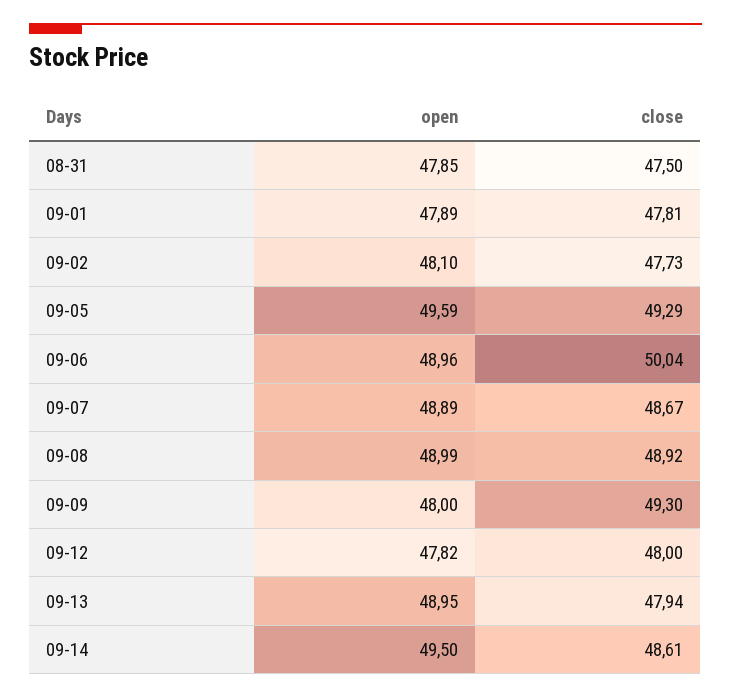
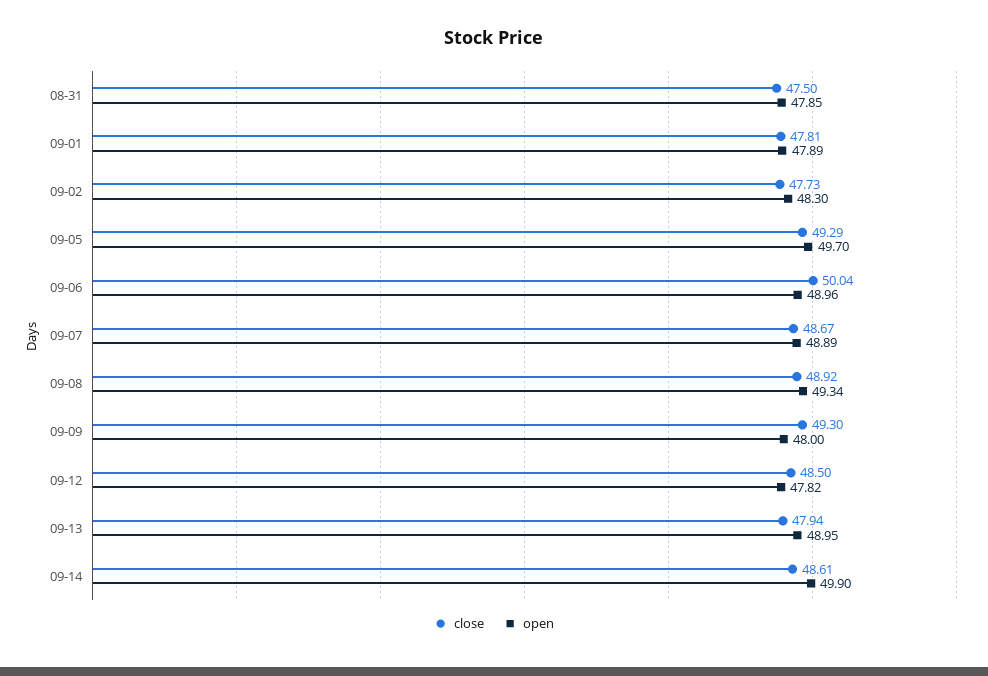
open, 09-02: 48.1 -> 48.3
open, 09-05: 49.59 -> 49.7
open, 09-08: 48.99 -> 49.34
close, 09-12: 48 -> 48.5
open, 09-14: 49.5 -> 49.9

